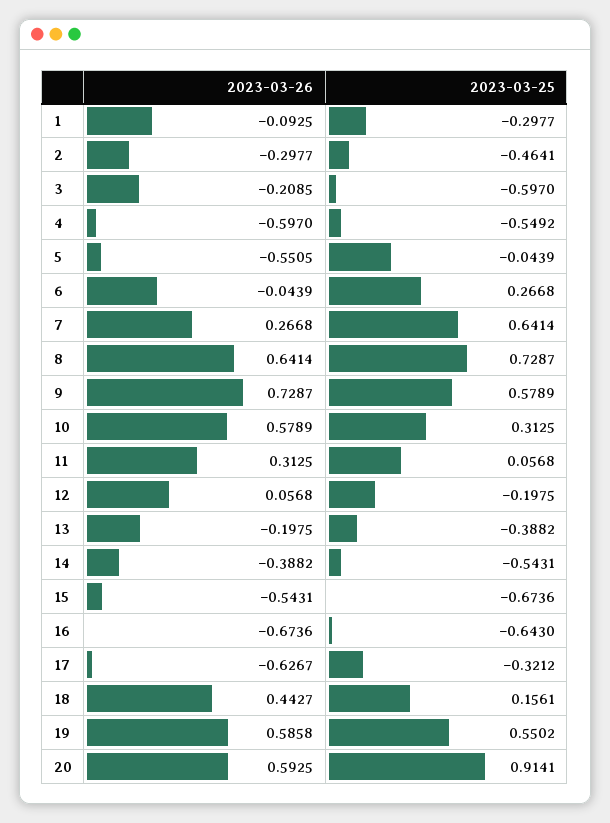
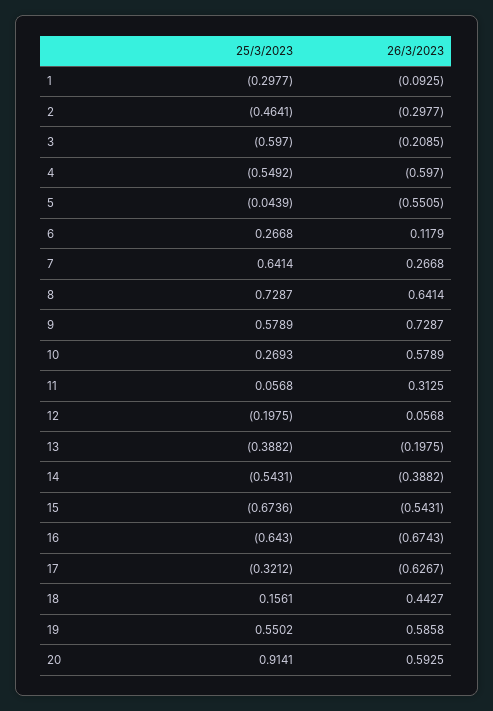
2023-03-26, 6: -0.0439 -> 0.1179
2023-03-25, 10: 0.3125 -> 0.2693
2023-03-26, 16: -0.6736 -> -0.6743

